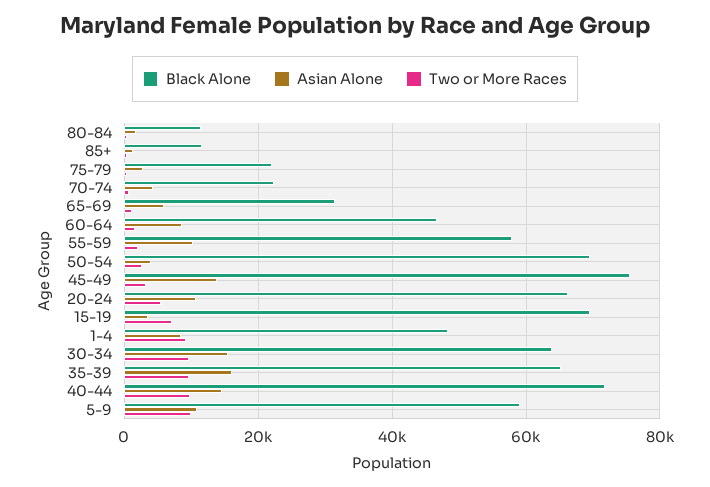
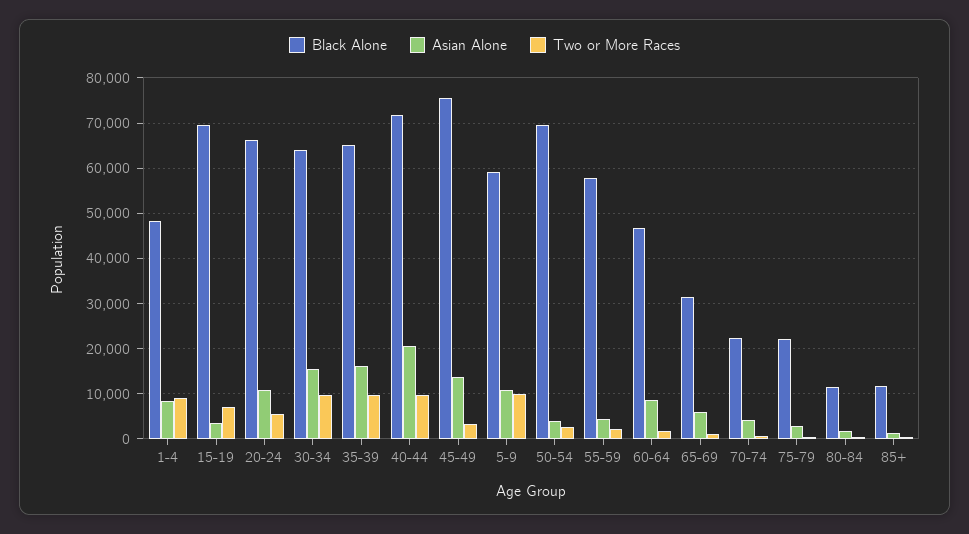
Asian Alone, 55-59: 10000 -> 4000
Asian Alone, 40-44: 14000 -> 20000

